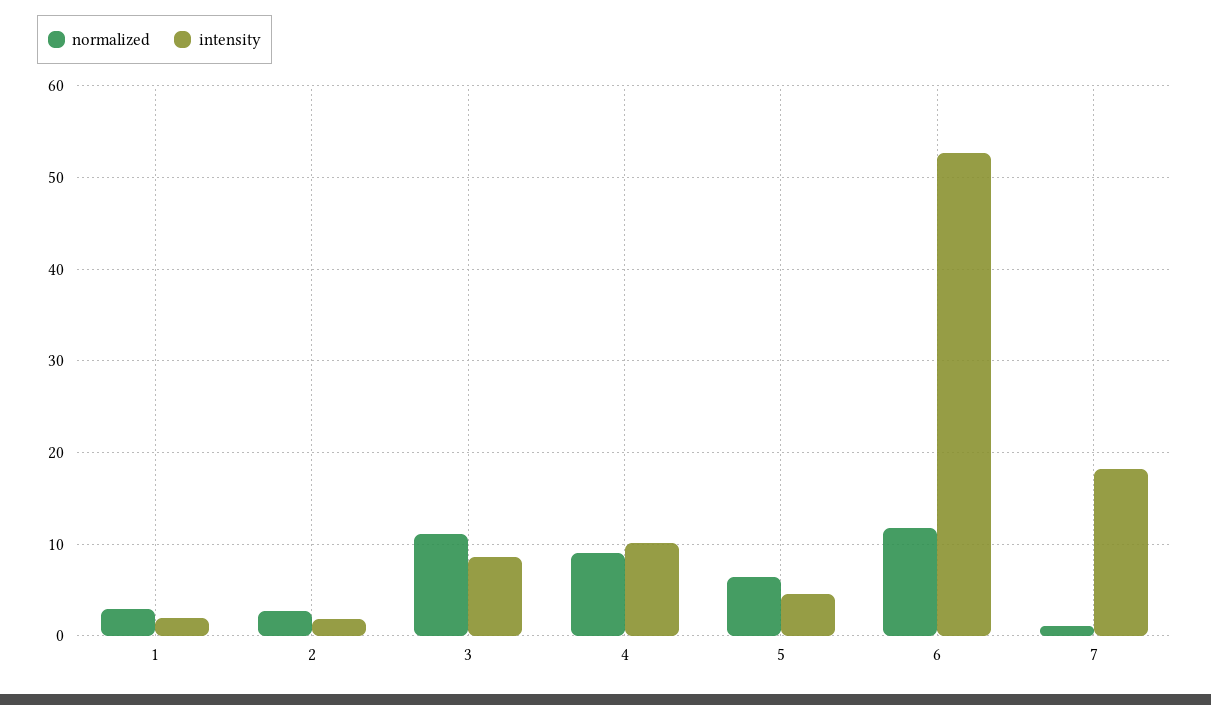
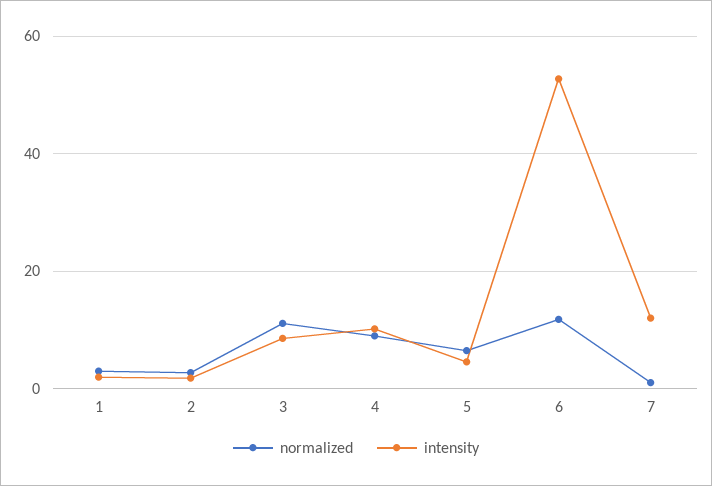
intensity, 7: 18 -> 12

